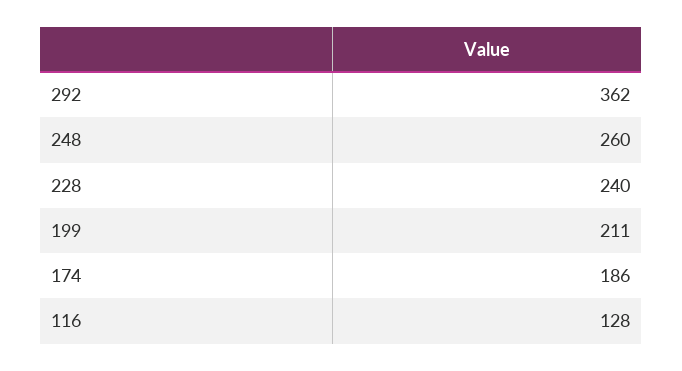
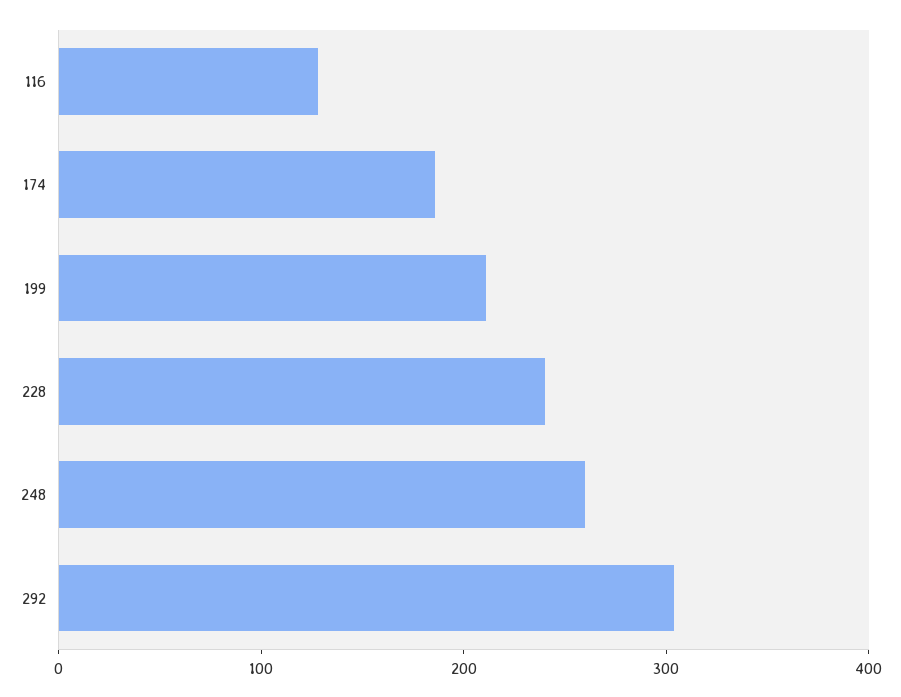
292: 362 -> 300

